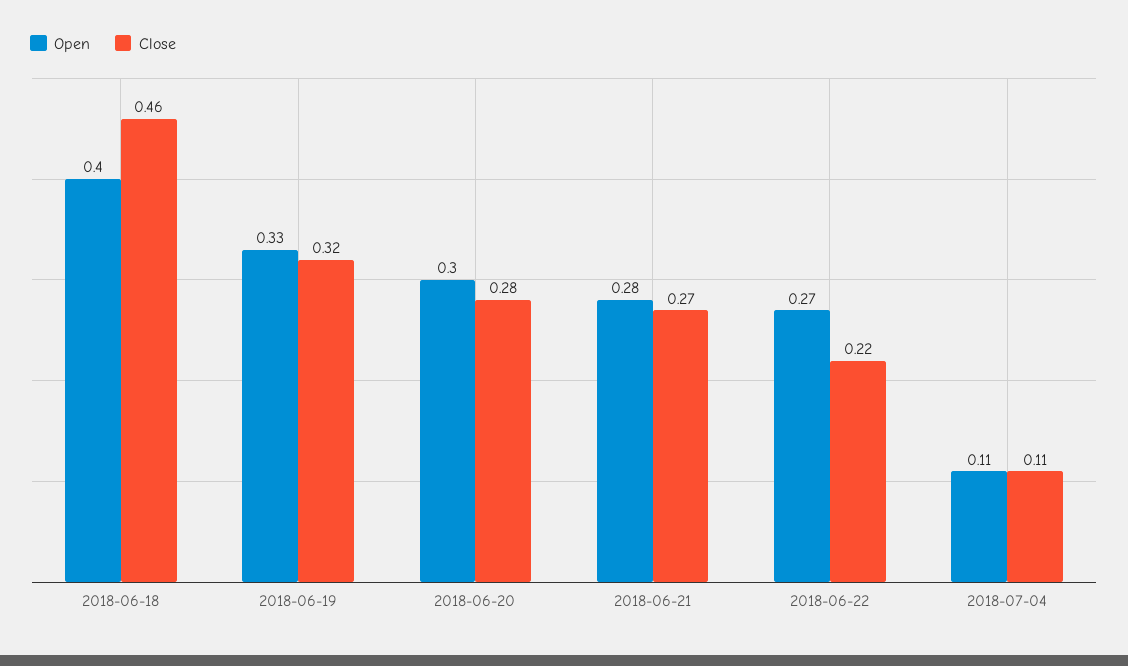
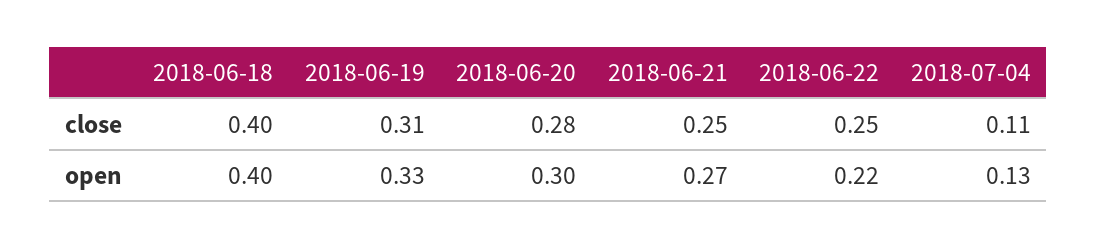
Close, 2018-06-18: 0.46 -> 0.4
Close, 2018-06-19: 0.32 -> 0.31
Open, 2018-06-21: 0.28 -> 0.27
Close, 2018-06-21: 0.27 -> 0.25
Open, 2018-06-22: 0.27 -> 0.22
Close, 2018-06-22: 0.22 -> 0.25
Open, 2018-07-04: 0.11 -> 0.13

